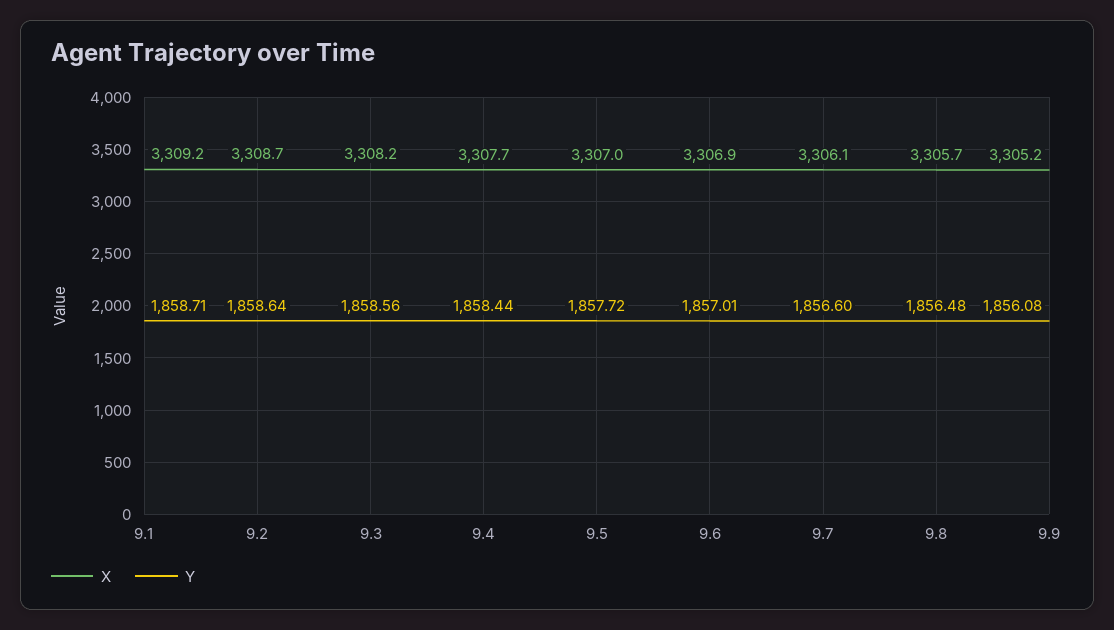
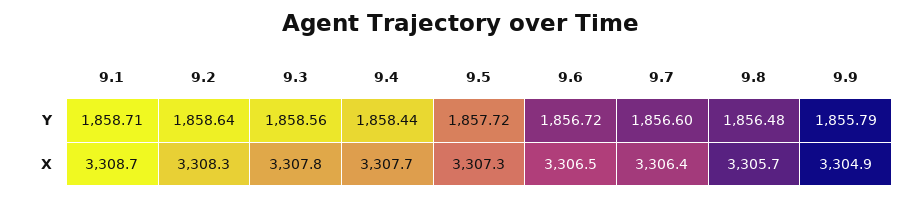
X, 9.1: 3309.2 -> 3308.7
X, 9.2: 3308.7 -> 3308.3
X, 9.3: 3308.2 -> 3307.8
X, 9.5: 3307 -> 3307.3
X, 9.6: 3306.9 -> 3306.5
Y, 9.6: 1857.01 -> 1856.72
X, 9.7: 3306.1 -> 3306.4
X, 9.9: 3305.2 -> 3304.9
Y, 9.9: 1856.08 -> 1855.79

